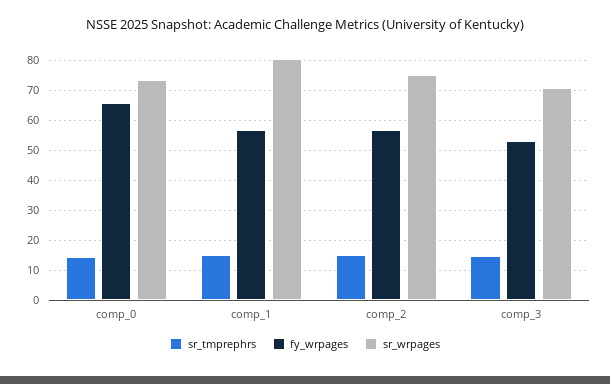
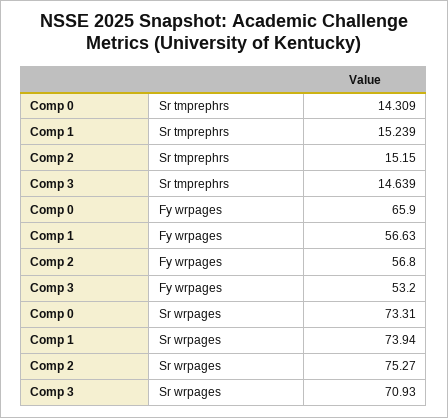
sr_wrpages, comp_1: 80 -> 73.94

